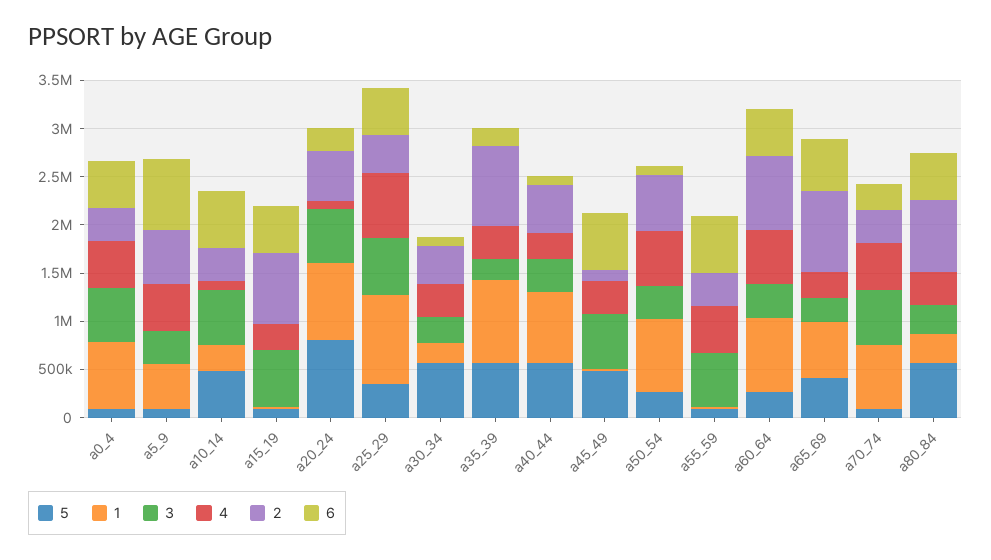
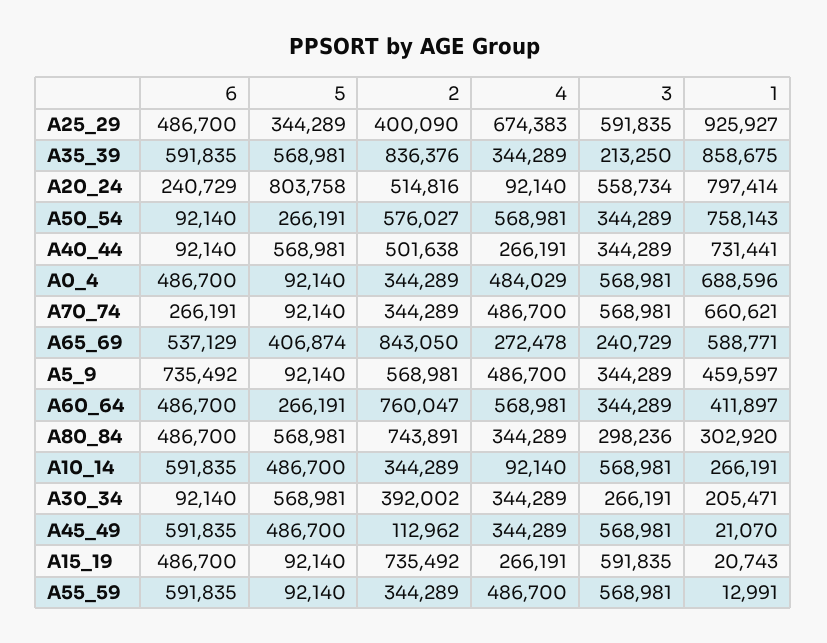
6, a35_39: 200000 -> 591835
1, a60_64: 800000 -> 411897

